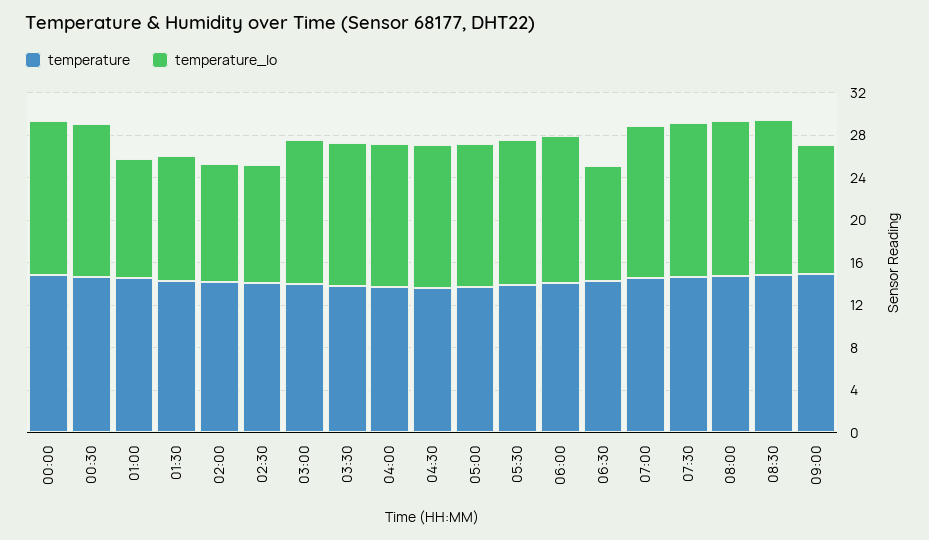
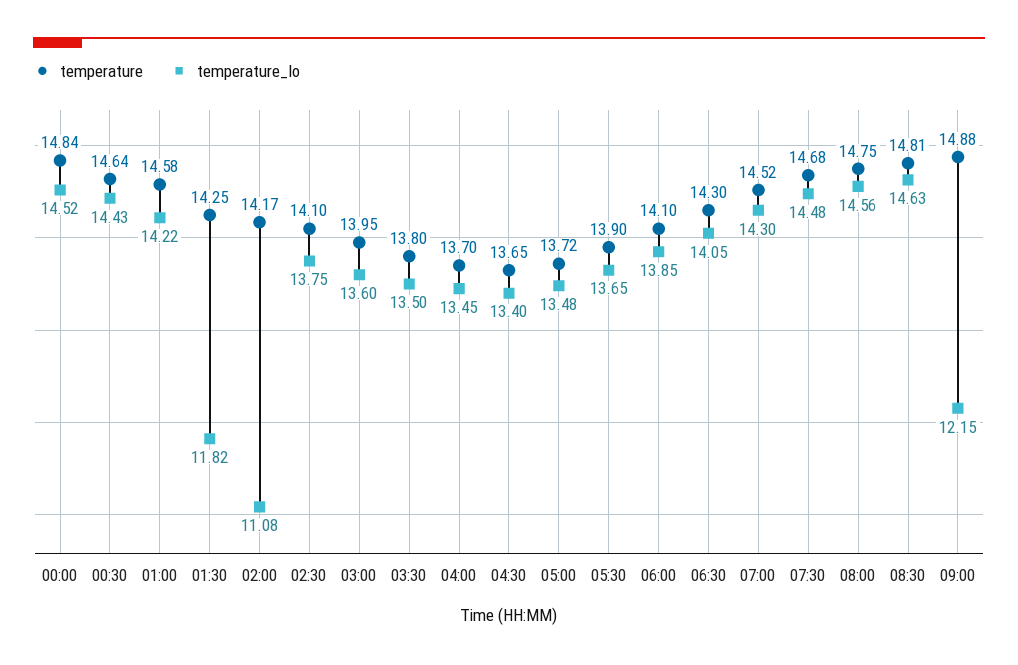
temperature_lo, 01:00: 11 -> 14.22
temperature_lo, 02:30: 11 -> 13.75
temperature_lo, 06:30: 11 -> 14.05

